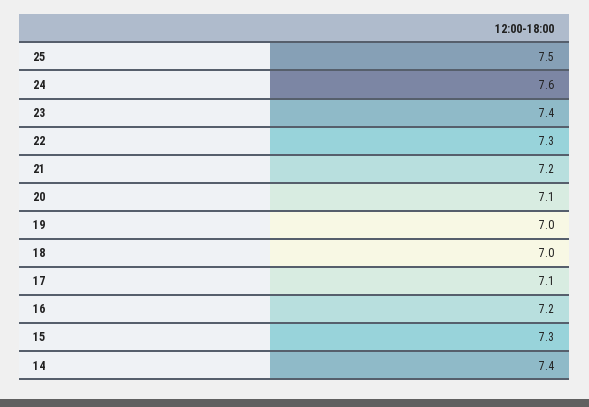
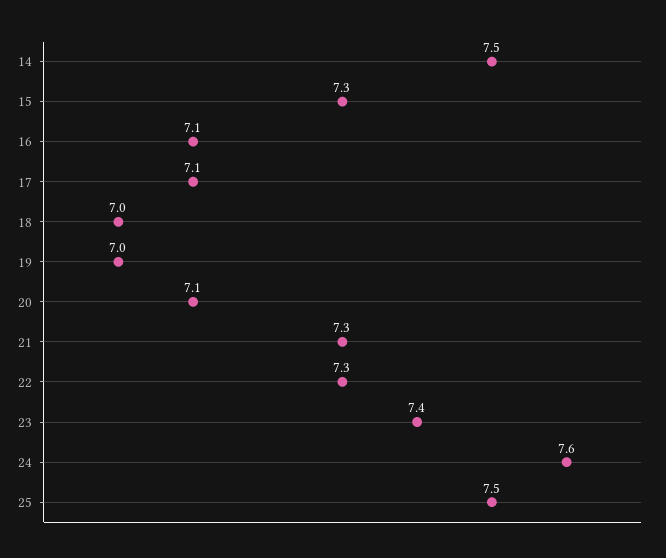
21: 7.2 -> 7.3
16: 7.2 -> 7.1
14: 7.4 -> 7.5

